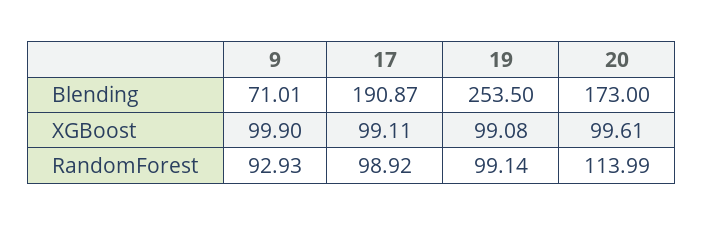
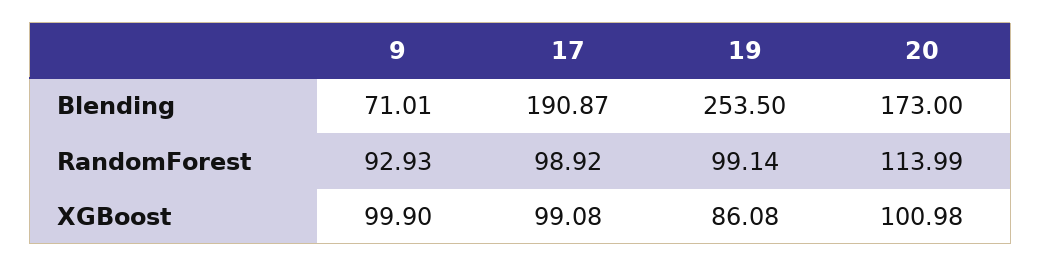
17, XGBoost: 99.11 -> 99.08
19, XGBoost: 99.08 -> 86.08
20, XGBoost: 99.61 -> 100.98

